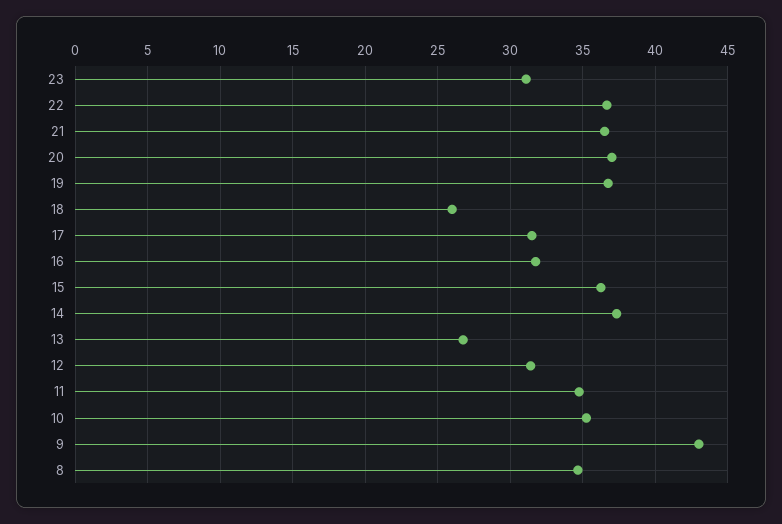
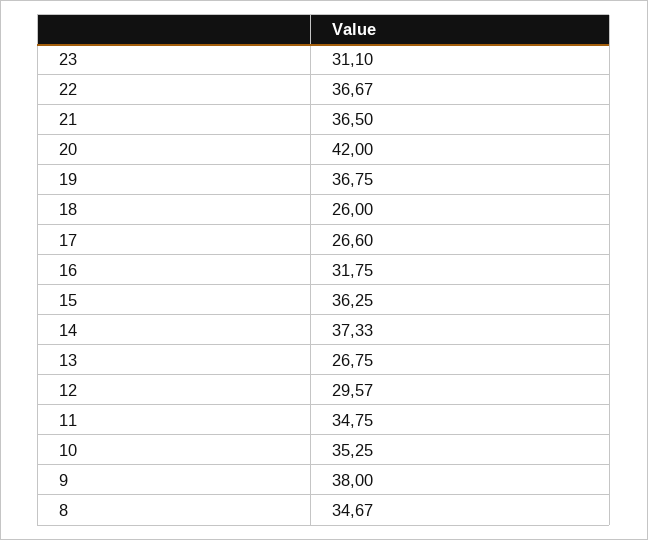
20: 37 -> 42
17: 31.5 -> 26.6
12: 31.5 -> 29.57
9: 43 -> 38

